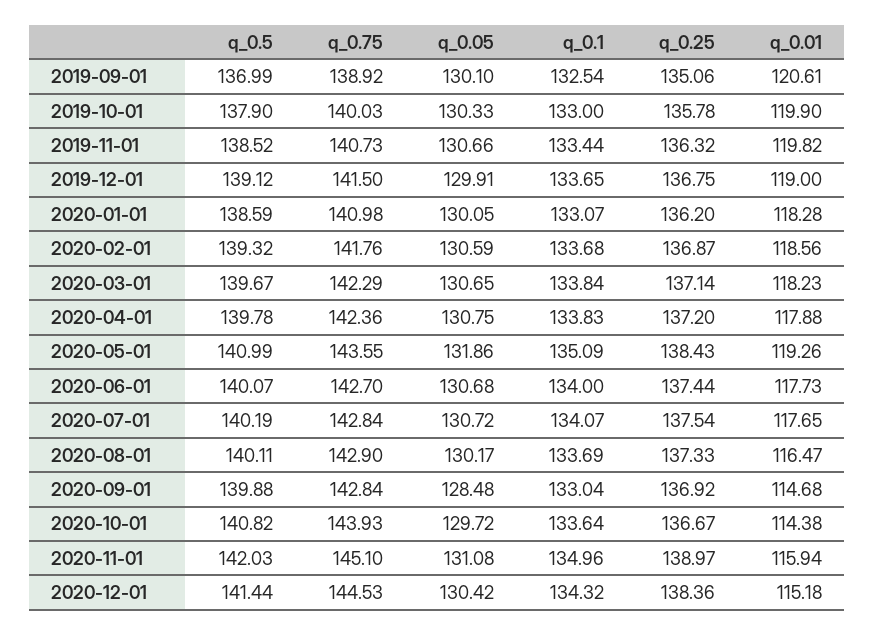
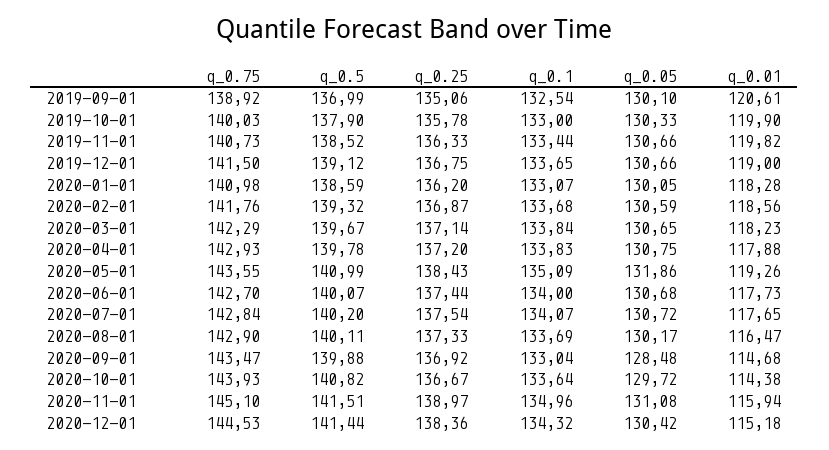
q_0.25, 2019-11-01: 136.32 -> 136.33
q_0.05, 2019-12-01: 129.91 -> 130.66
q_0.75, 2020-04-01: 142.36 -> 142.93
q_0.5, 2020-07-01: 140.19 -> 140.2
q_0.75, 2020-09-01: 142.84 -> 143.47
q_0.5, 2020-11-01: 142.03 -> 141.51

